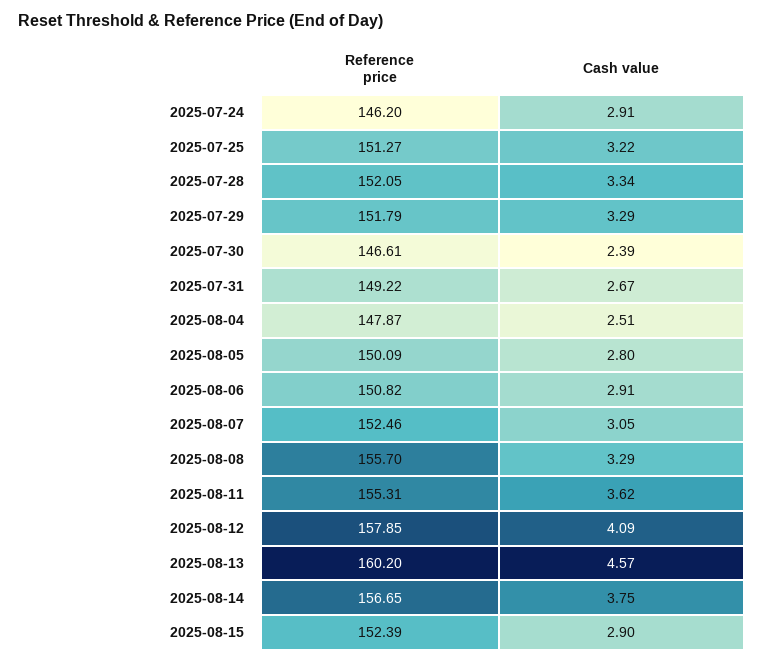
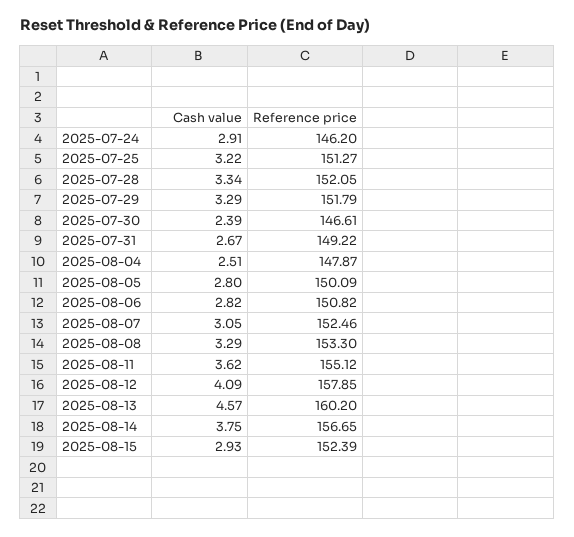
Cash value, 2025-08-06: 2.91 -> 2.82
Reference price, 2025-08-08: 155.7 -> 153.3
Reference price, 2025-08-11: 155.31 -> 155.12
Cash value, 2025-08-15: 2.9 -> 2.93

